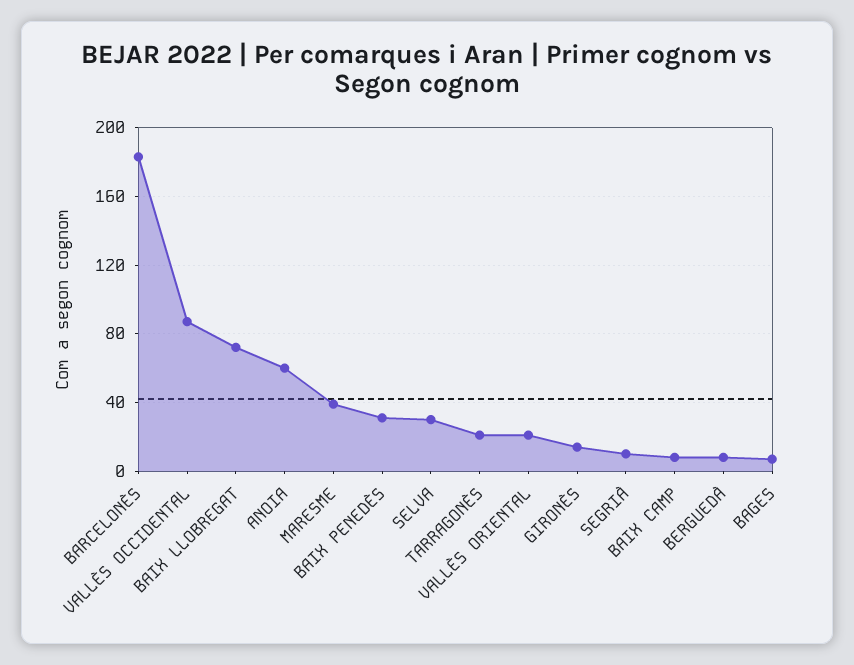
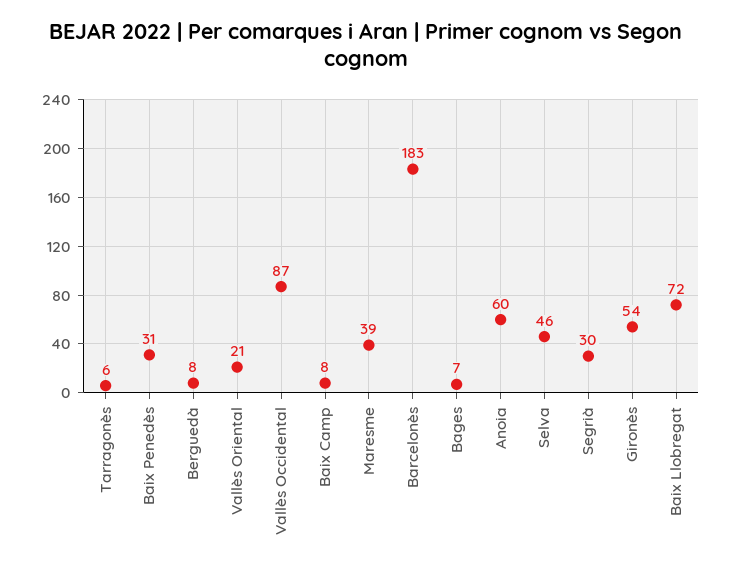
SELVA: 30 -> 46
TARRAGONÈS: 20 -> 6
GIRONÈS: 15 -> 54
SEGRIÀ: 10 -> 30

